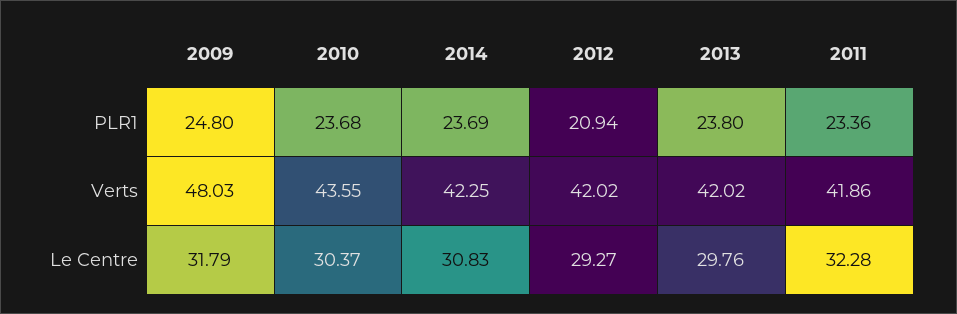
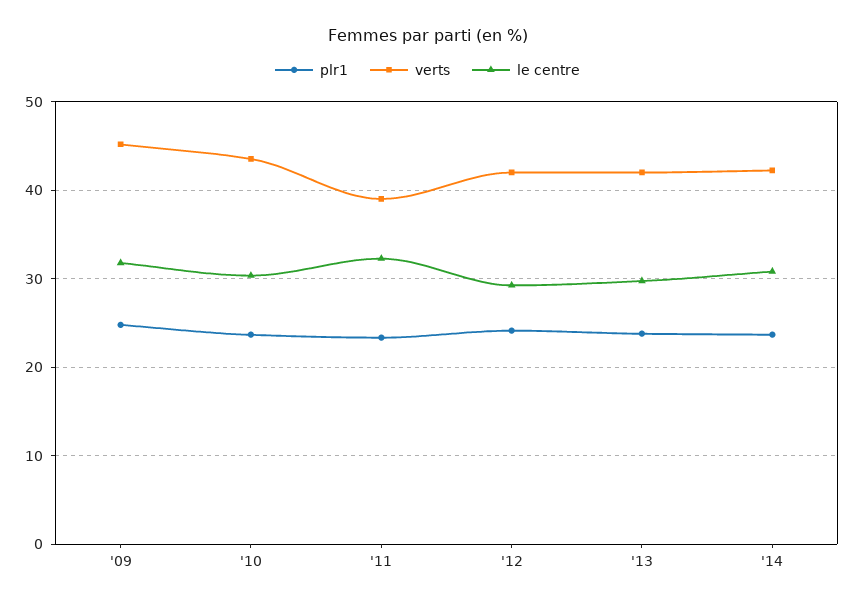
PLR1, 2012: 20.94 -> 24
Verts, 2009: 48.03 -> 45
Verts, 2011: 41.86 -> 39

